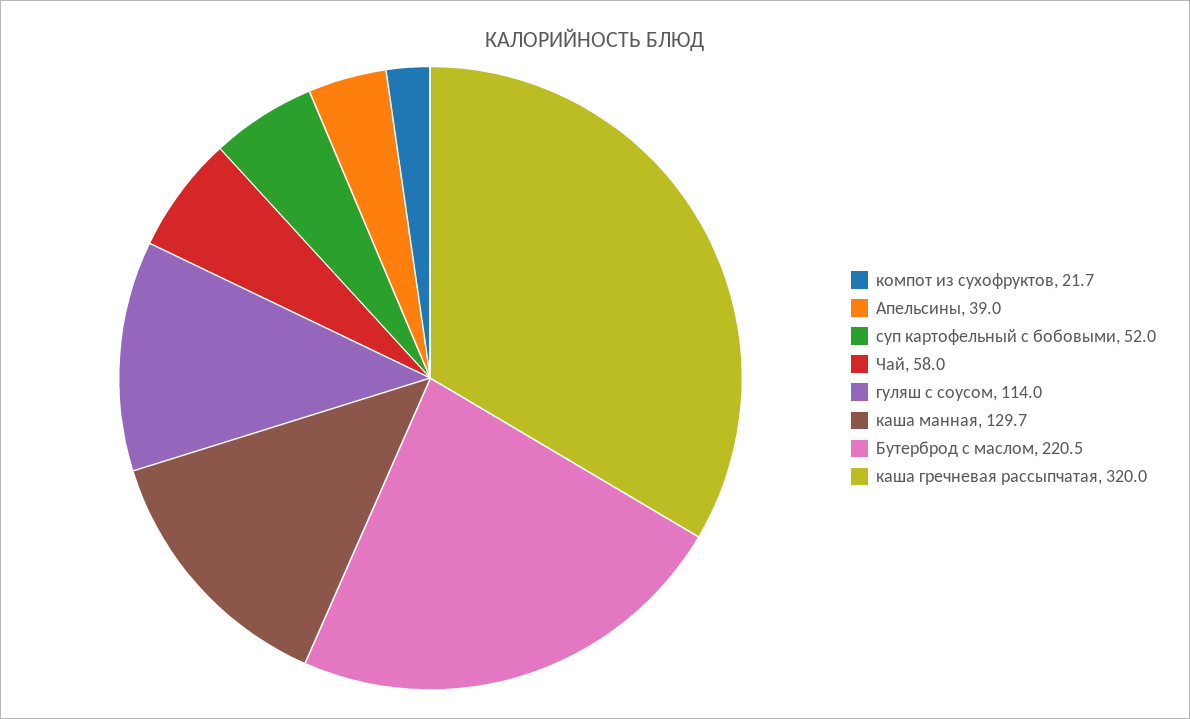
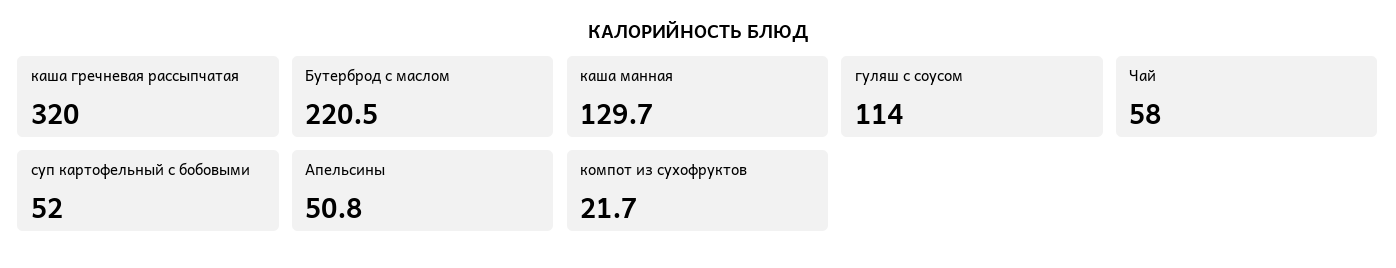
Апельсины: 39 -> 50.8

